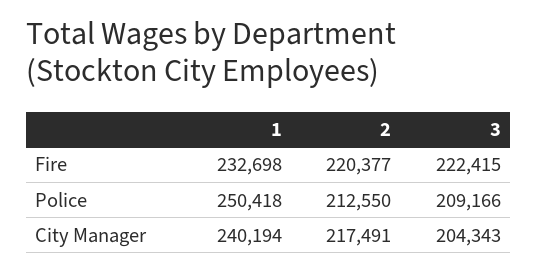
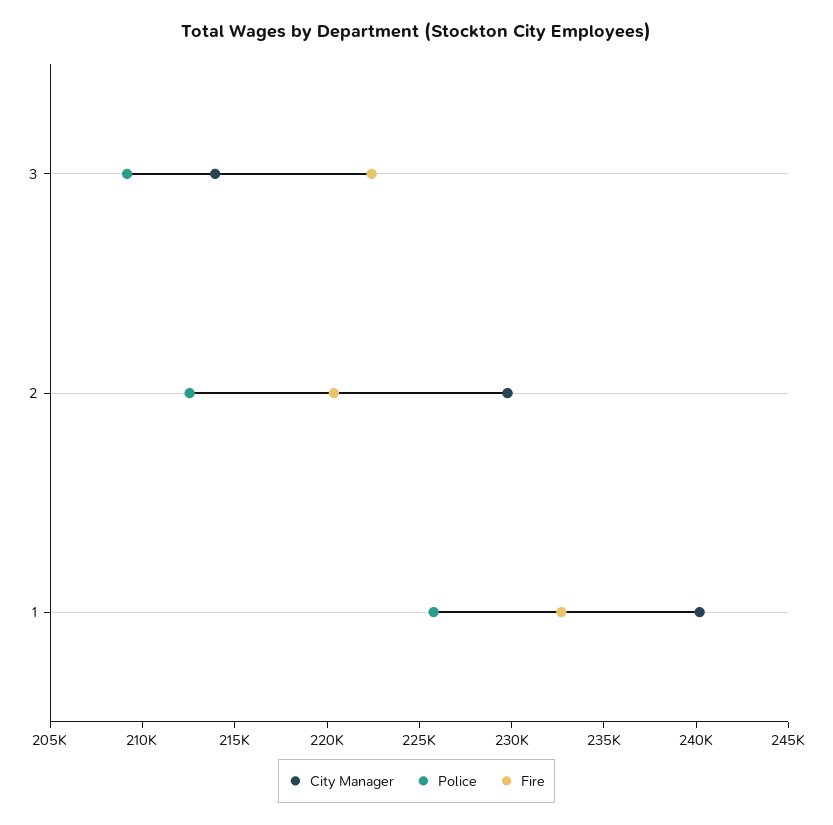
Police, 1: 250418 -> 226000
City Manager, 2: 217491 -> 230000
City Manager, 3: 204343 -> 214000

